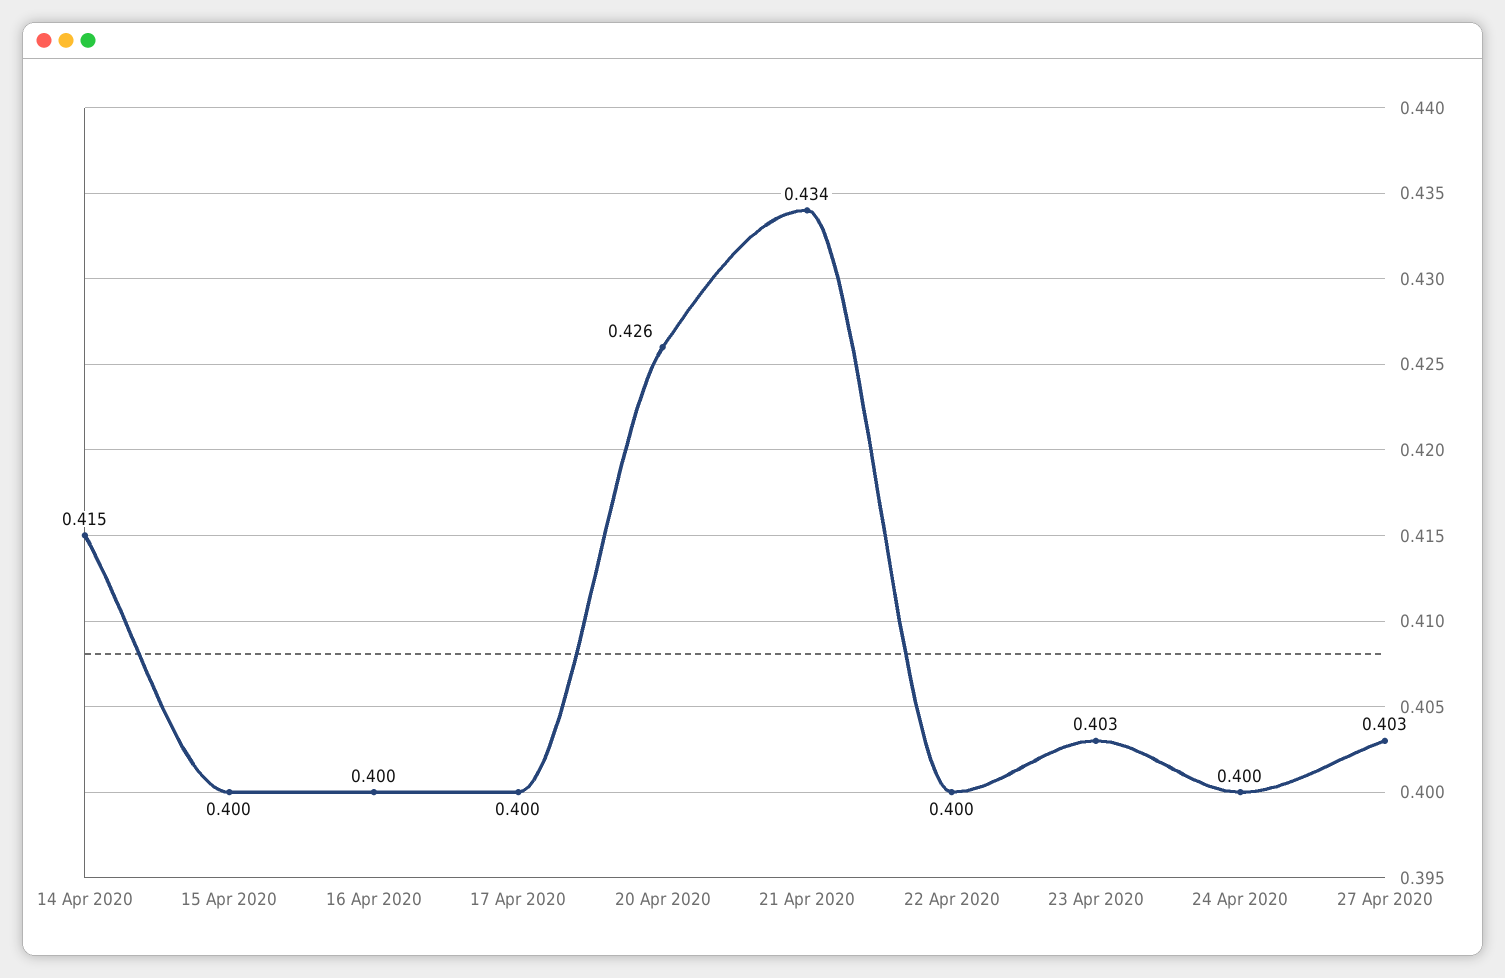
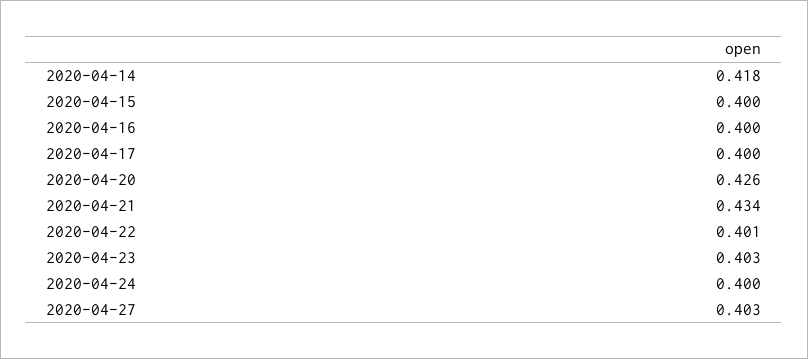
14 Apr 2020: 0.415 -> 0.418
22 Apr 2020: 0.4 -> 0.401

